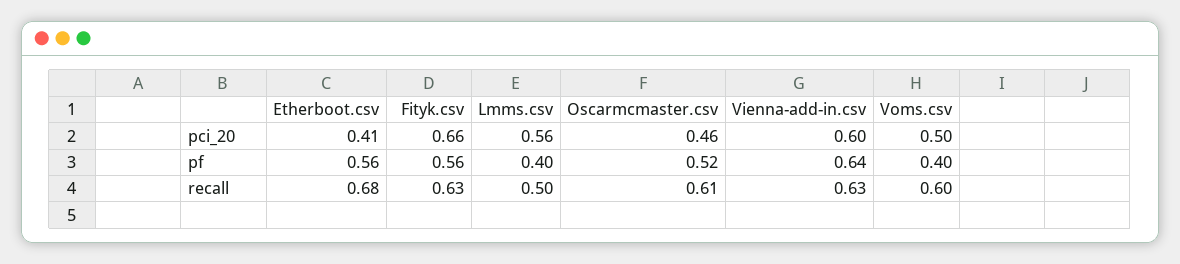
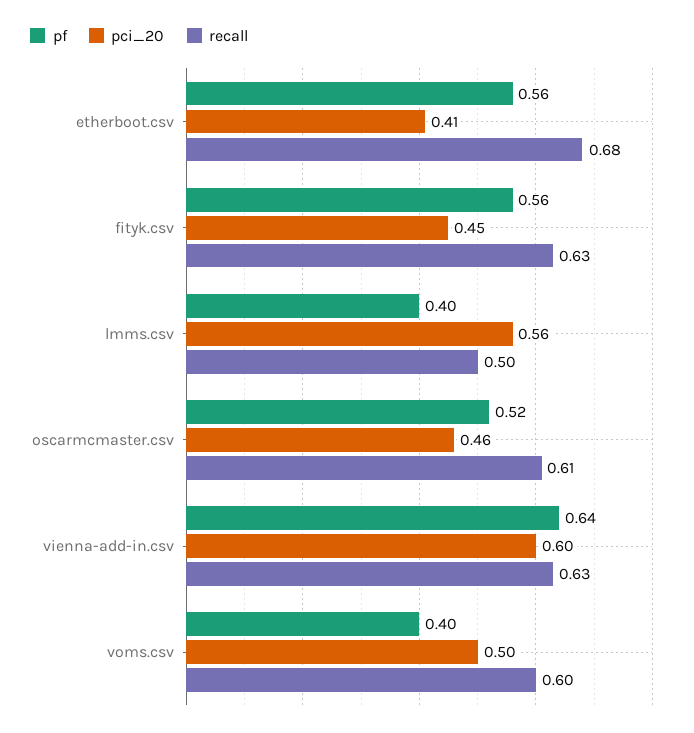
pci_20, Fityk.csv: 0.66 -> 0.45

